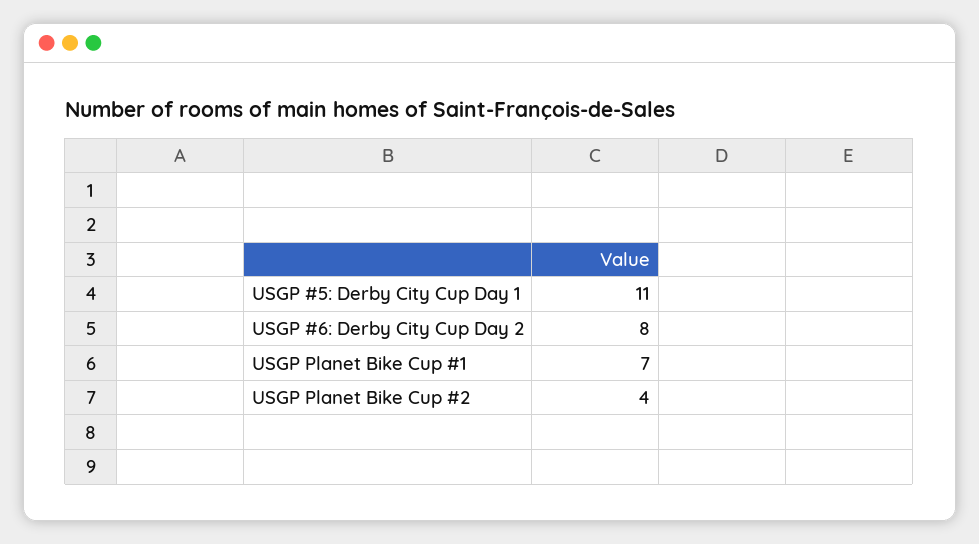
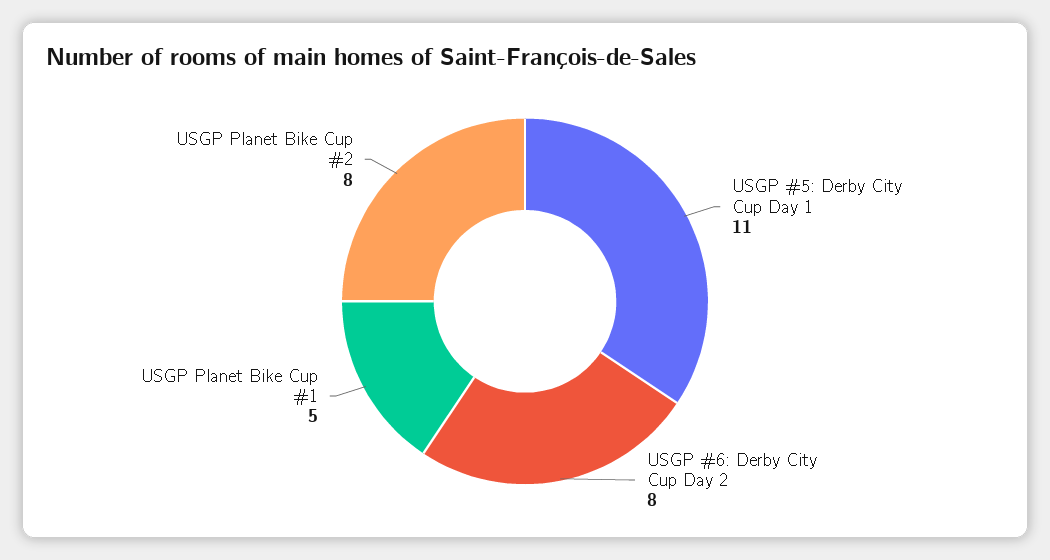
USGP Planet Bike Cup #1: 7 -> 5
USGP Planet Bike Cup #2: 4 -> 8

